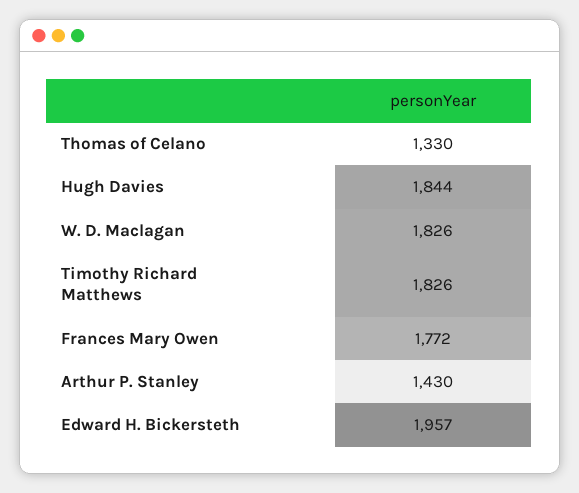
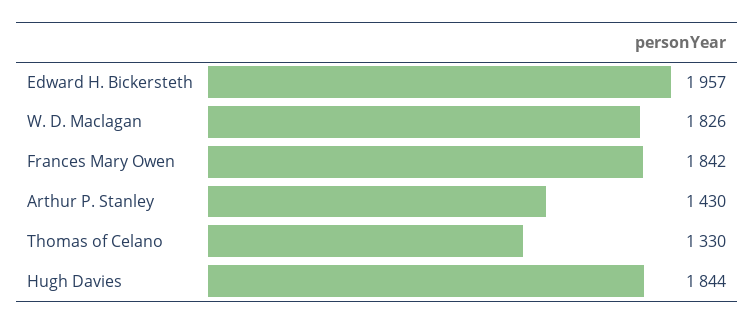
Timothy Richard Matthews: 1826 -> none
Frances Mary Owen: 1772 -> 1842

